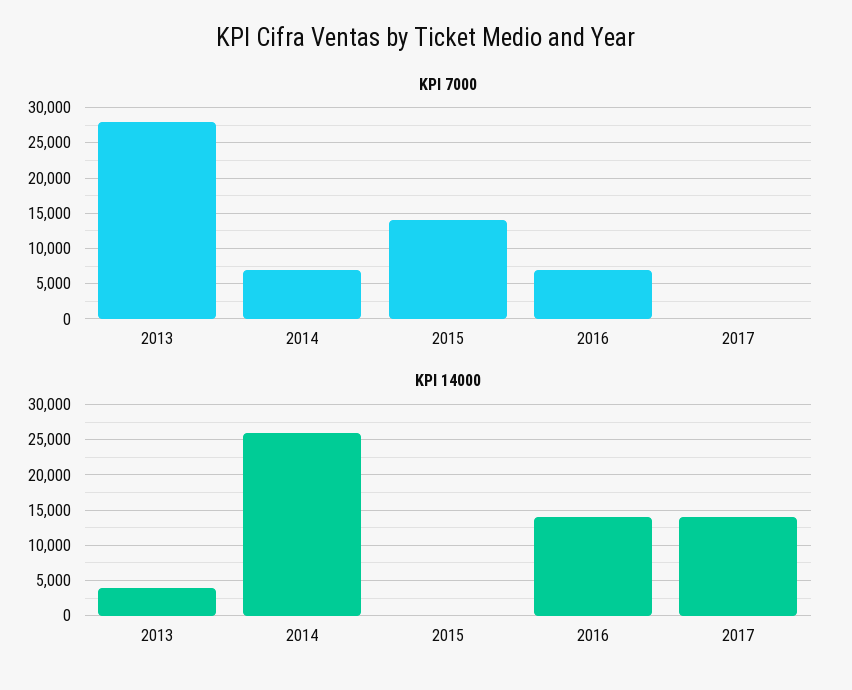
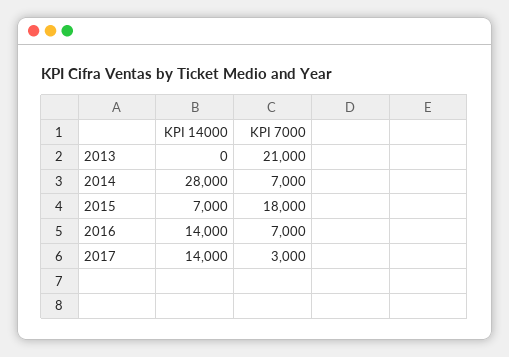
KPI 7000, 2013: 28000 -> 21000
KPI 7000, 2015: 14000 -> 18000
KPI 7000, 2017: 0 -> 3000
KPI 14000, 2013: 4000 -> 0
KPI 14000, 2014: 26000 -> 28000
KPI 14000, 2015: 0 -> 7000

